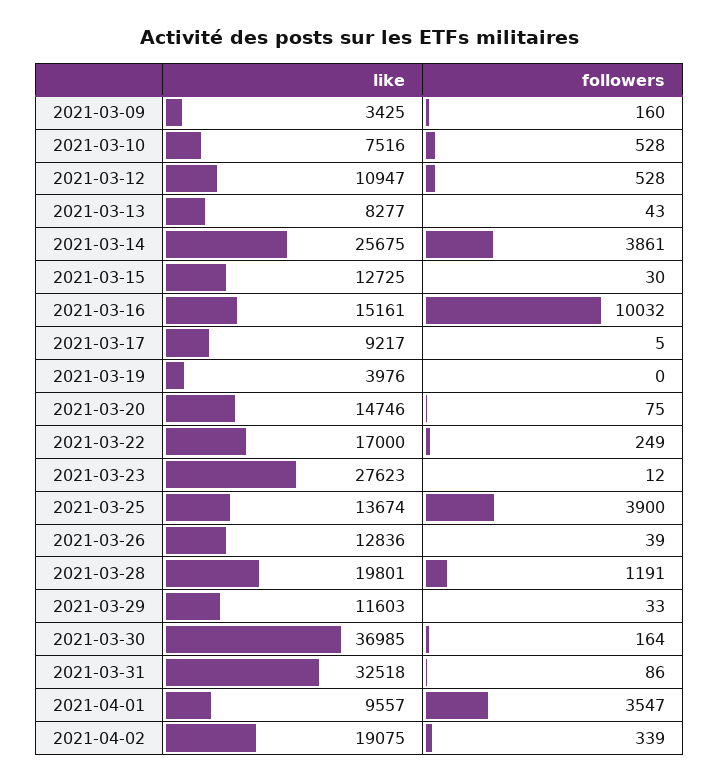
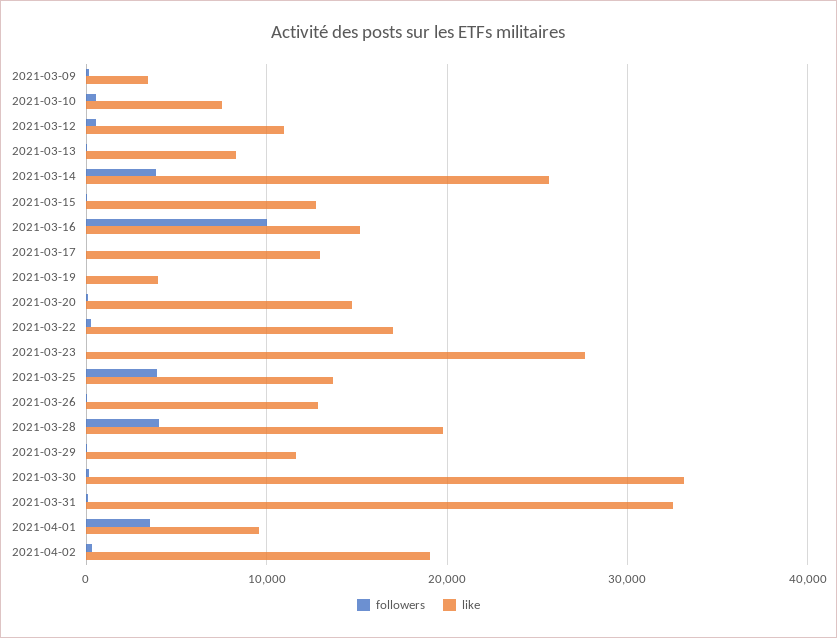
like, 2021-03-17: 9217 -> 13000
followers, 2021-03-28: 1191 -> 4000
like, 2021-03-30: 36985 -> 33000

